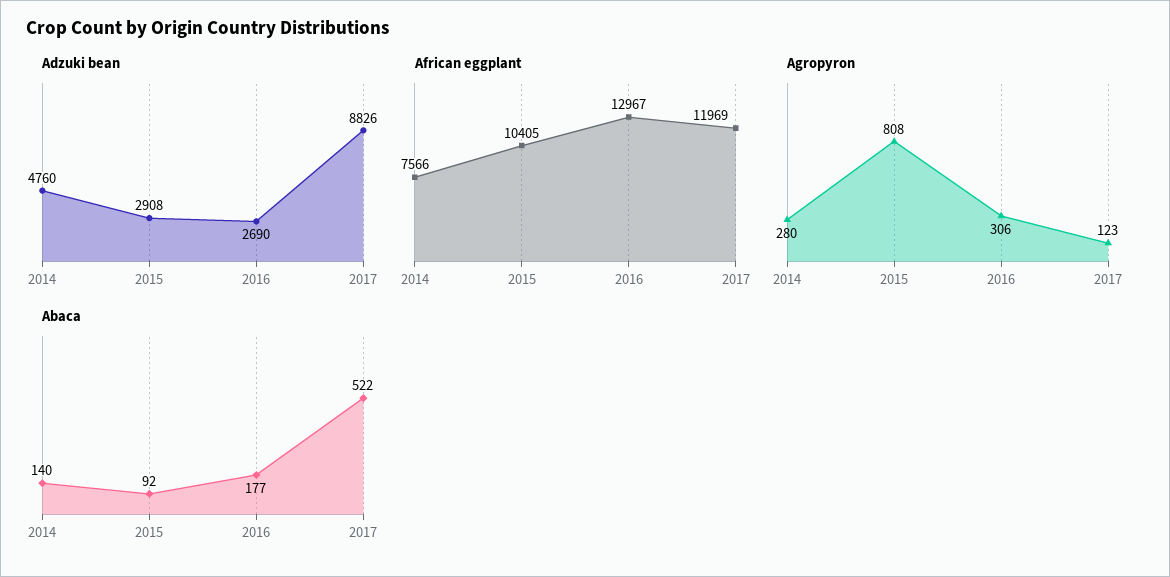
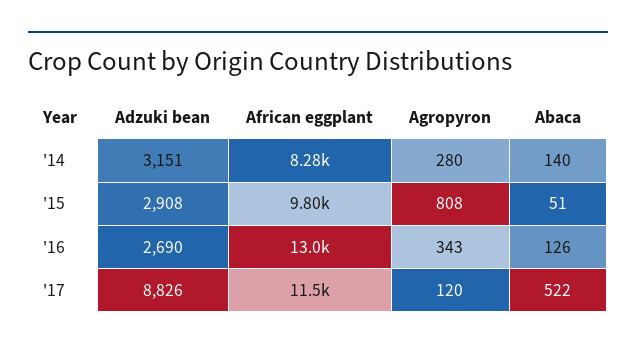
Adzuki bean, 2014: 4760 -> 3151
African eggplant, 2014: 7566 -> 8280
African eggplant, 2015: 10405 -> 9800
African eggplant, 2017: 11969 -> 11500
Agropyron, 2016: 306 -> 343
Agropyron, 2017: 123 -> 120
Abaca, 2015: 92 -> 51
Abaca, 2016: 177 -> 126

